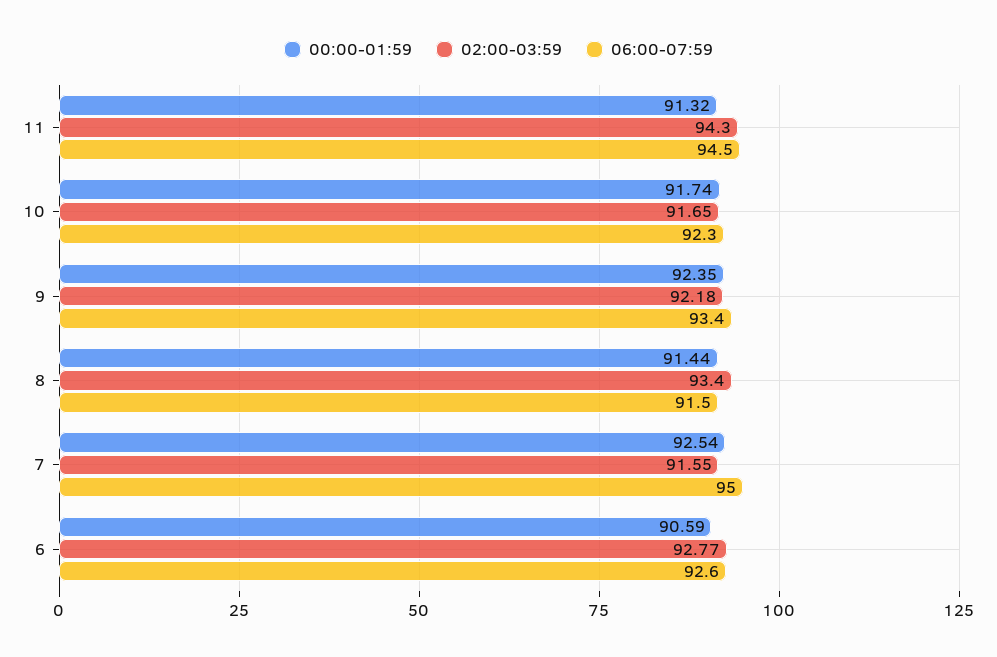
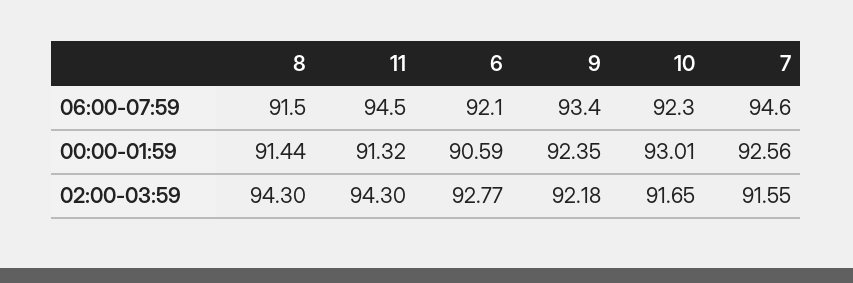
00:00-01:59, 10: 91.74 -> 93.01
02:00-03:59, 8: 93.4 -> 94.3
00:00-01:59, 7: 92.54 -> 92.56
06:00-07:59, 7: 95 -> 94.6
06:00-07:59, 6: 92.6 -> 92.1

